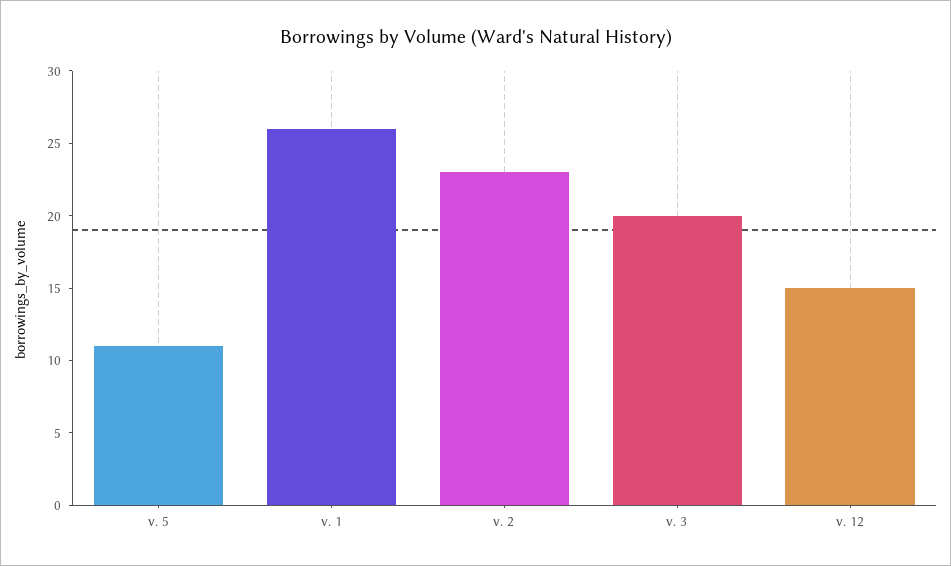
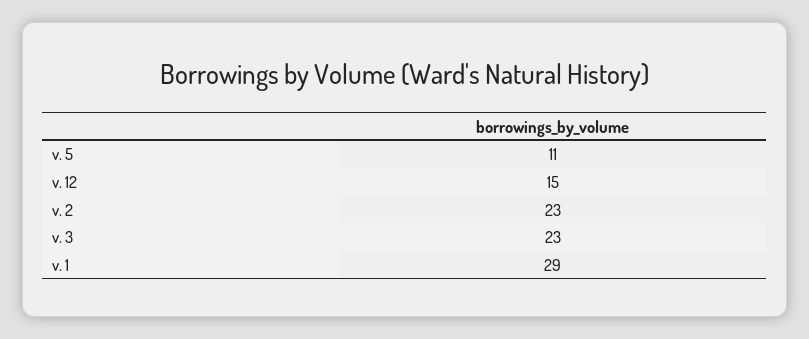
v. 1: 26 -> 29
v. 3: 20 -> 23

